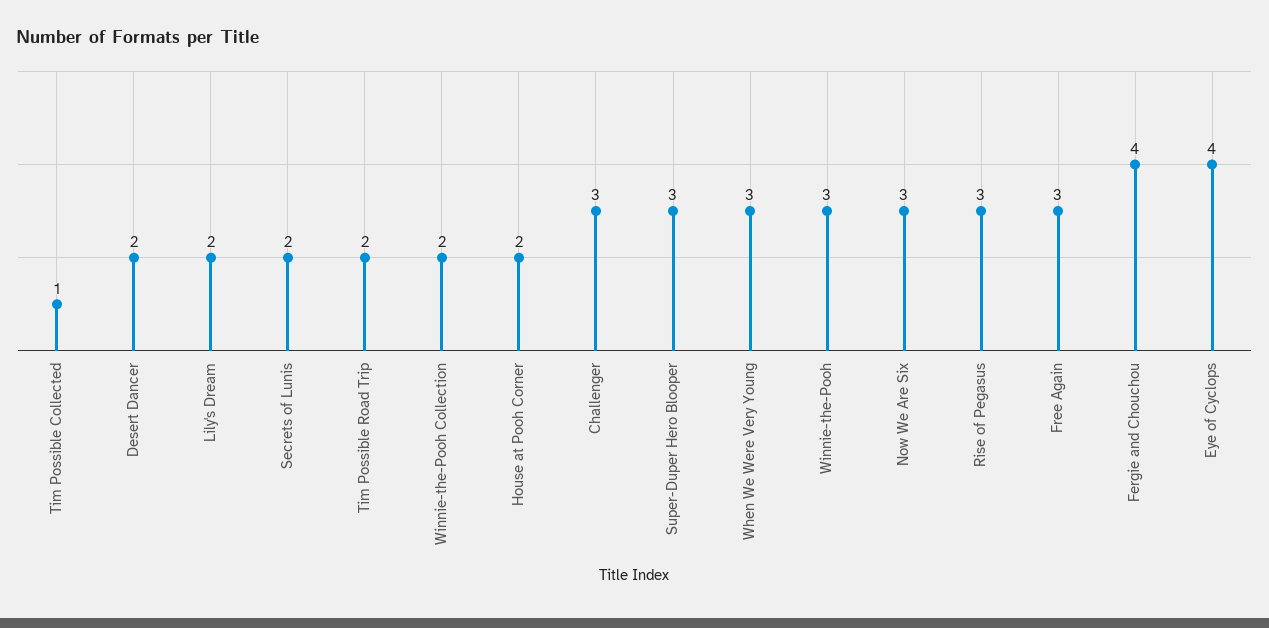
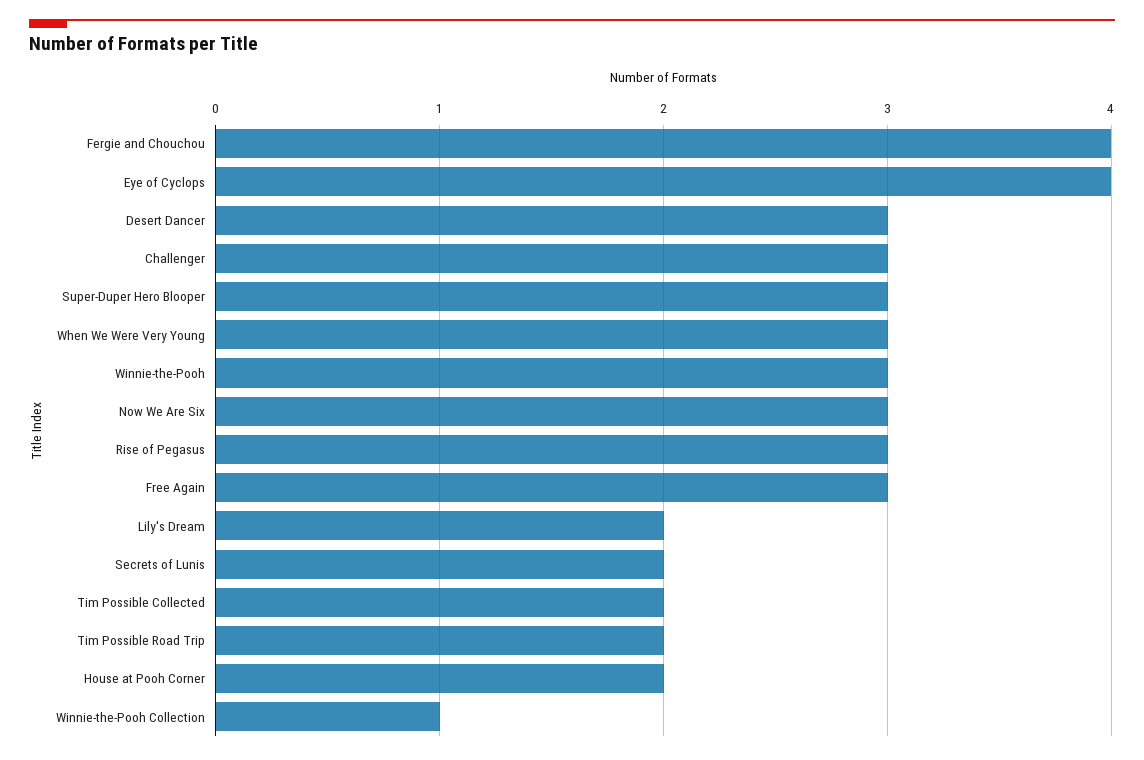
Tim Possible Collected: 1 -> 2
Desert Dancer: 2 -> 3
Winnie-the-Pooh Collection: 2 -> 1

